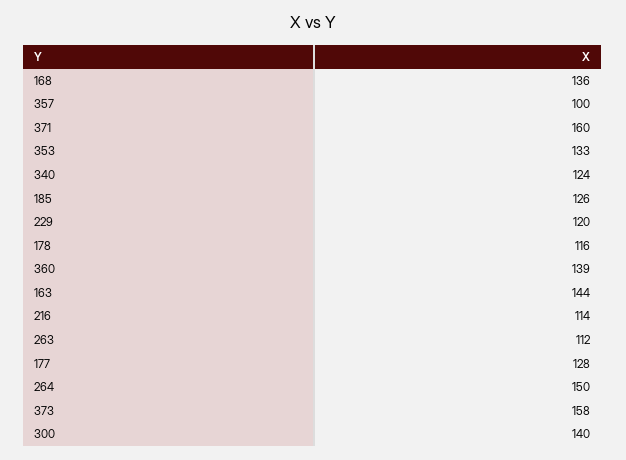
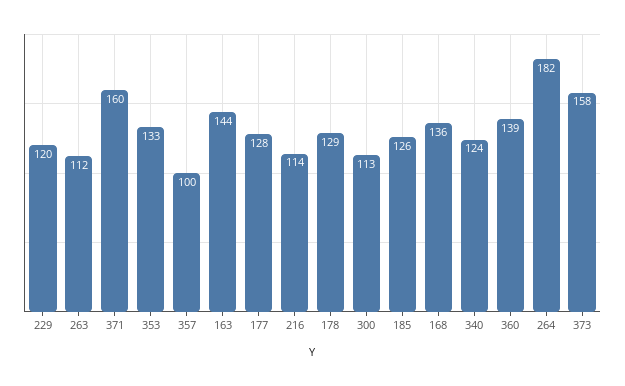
178: 116 -> 129
264: 150 -> 182
300: 140 -> 113

